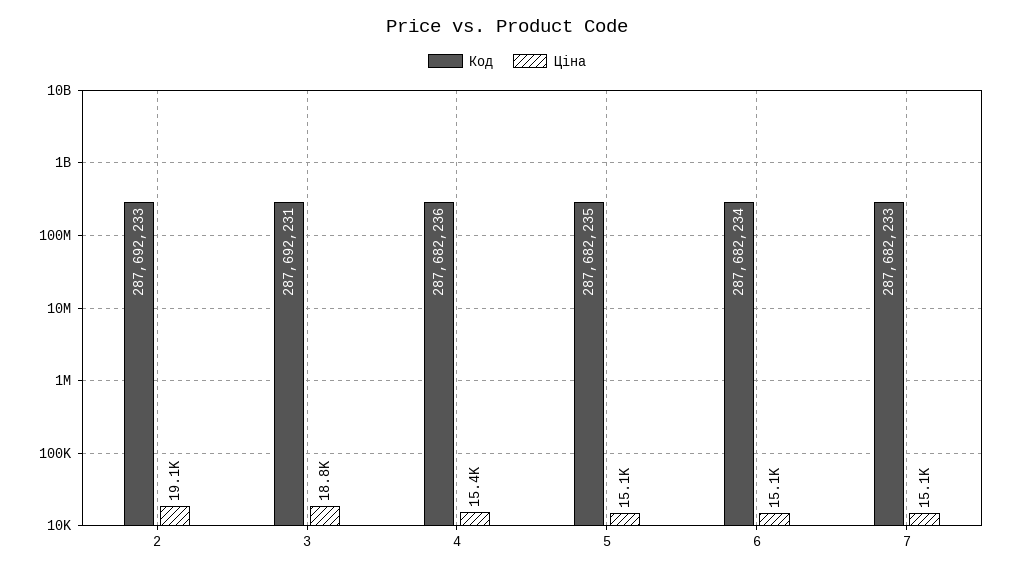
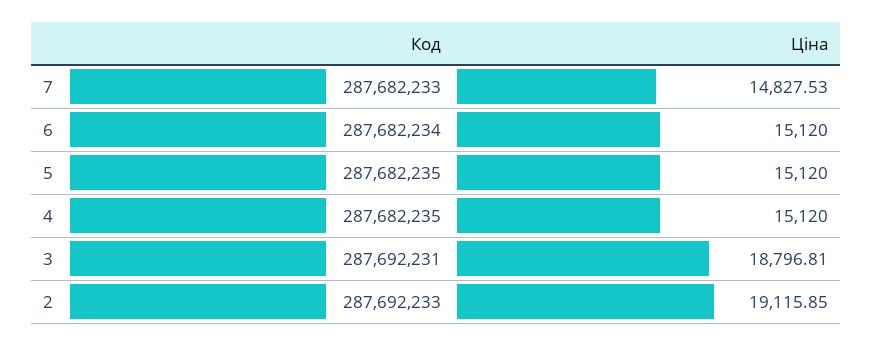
Код, 4: 287682236 -> 287682235
Ціна, 4: 15400 -> 15120
Ціна, 7: 15100 -> 14827.53

